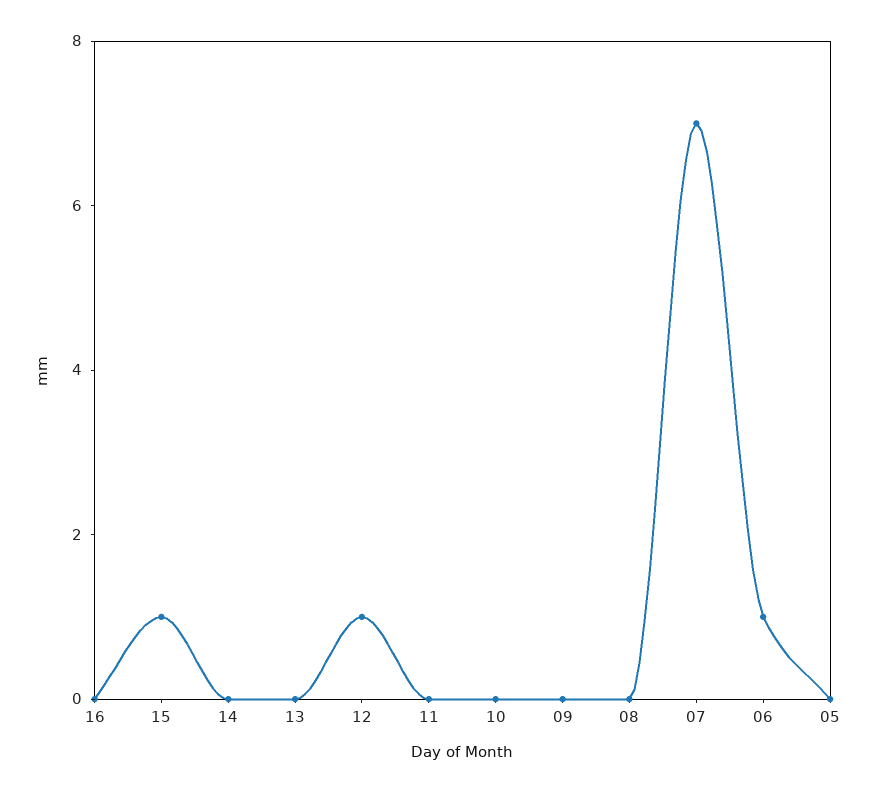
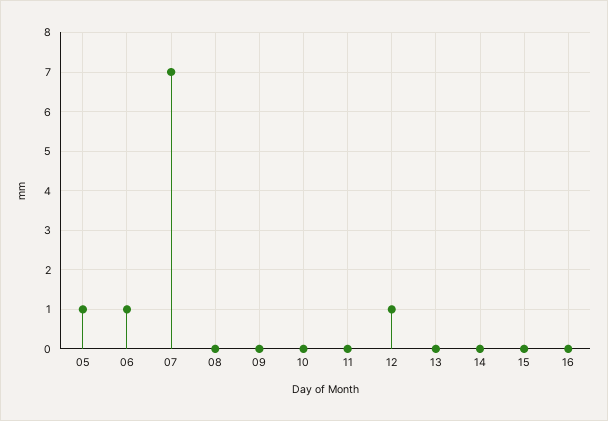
15: 1 -> 0
05: 0 -> 1

